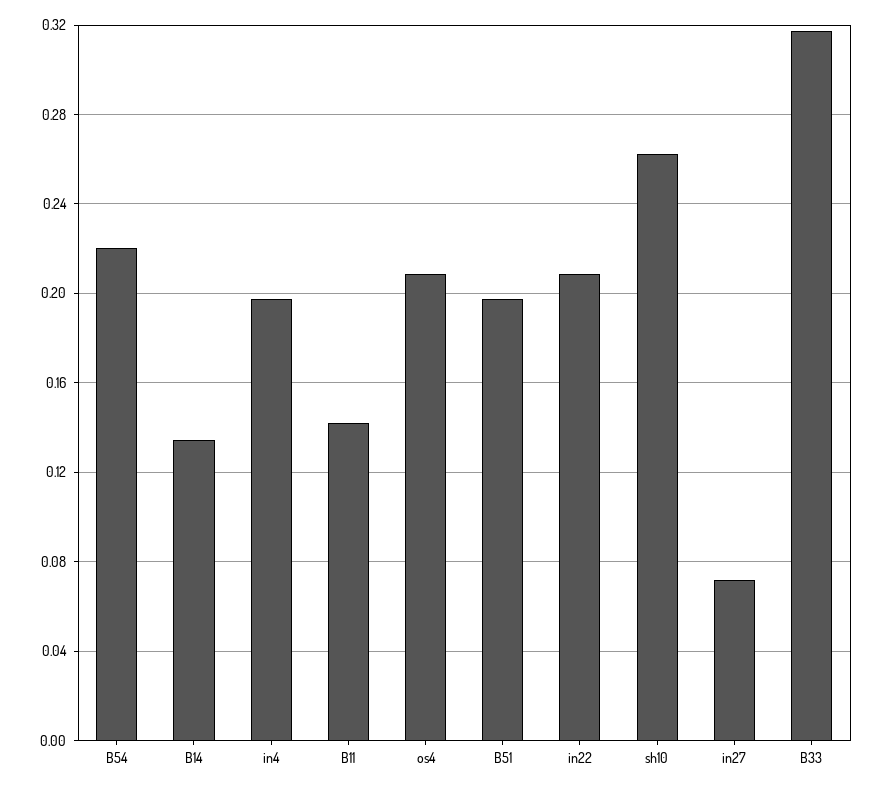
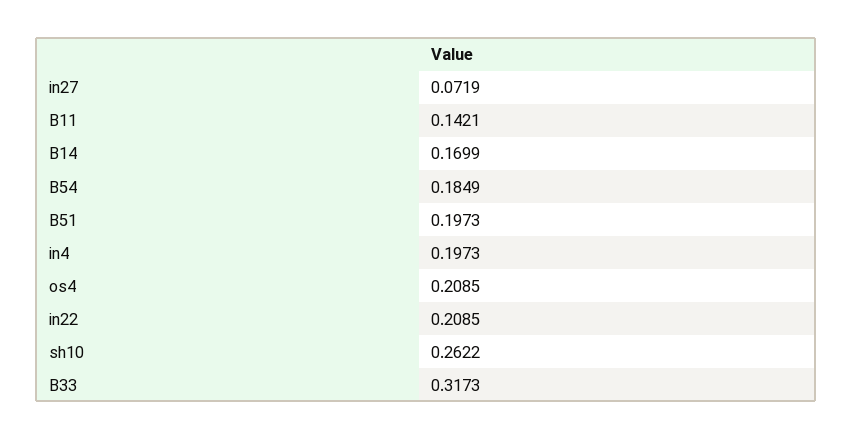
B54: 0.22 -> 0.1849
B14: 0.135 -> 0.1699

